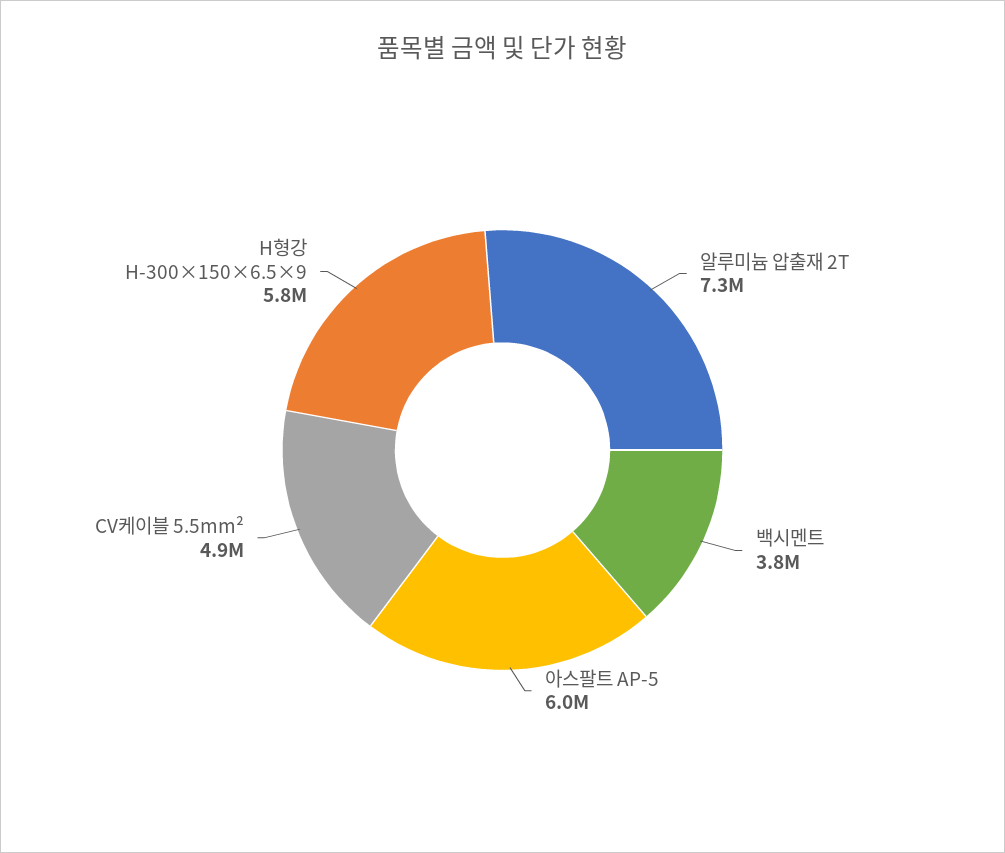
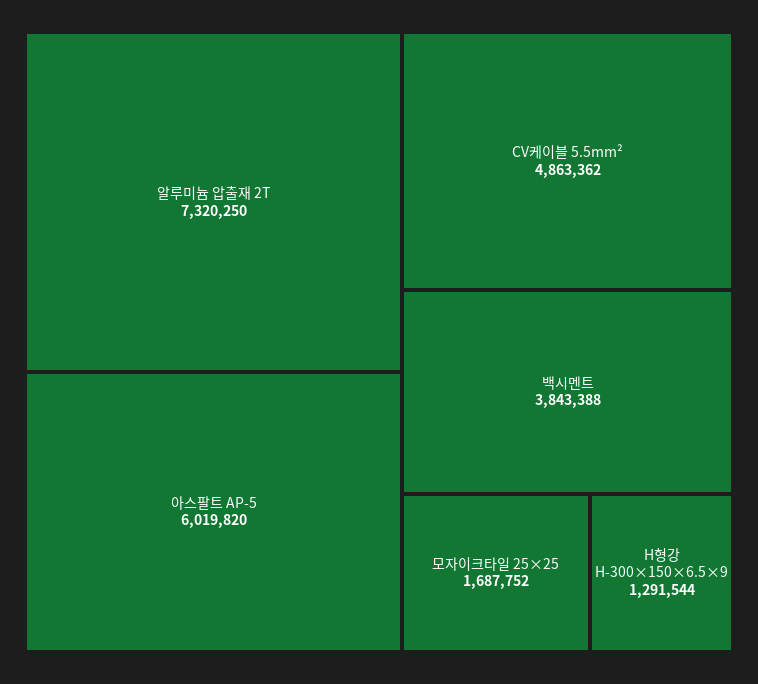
H형강 H-300×150×6.5×9: 5800000 -> 1291544
모자이크타일 25×25: none -> 1687752

